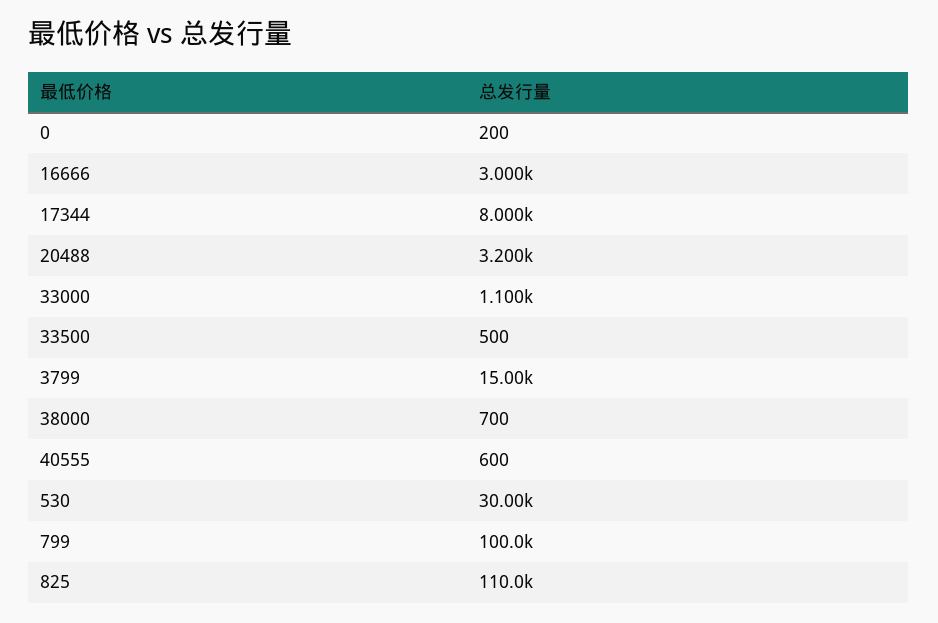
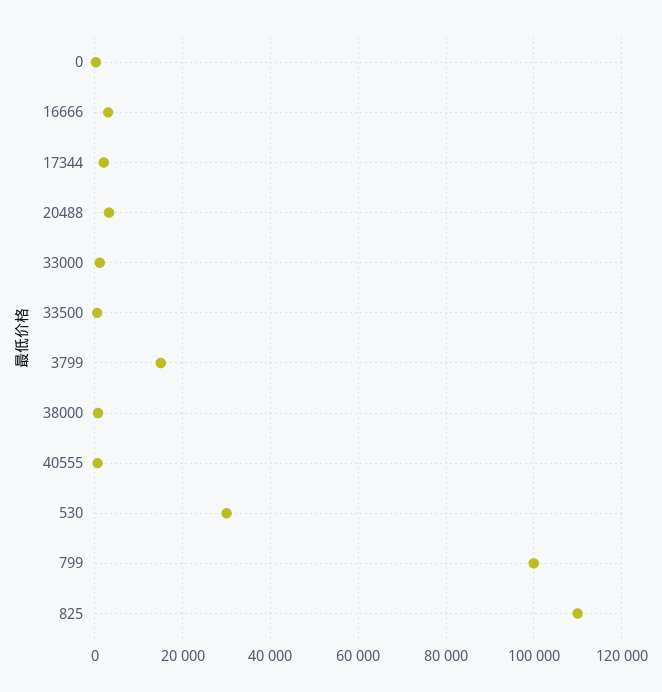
17344: 8000 -> 2000

